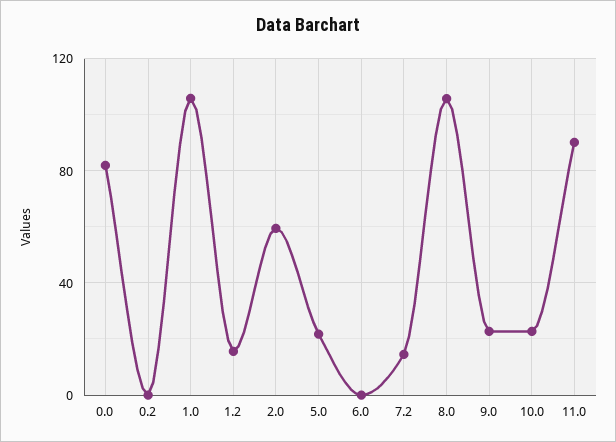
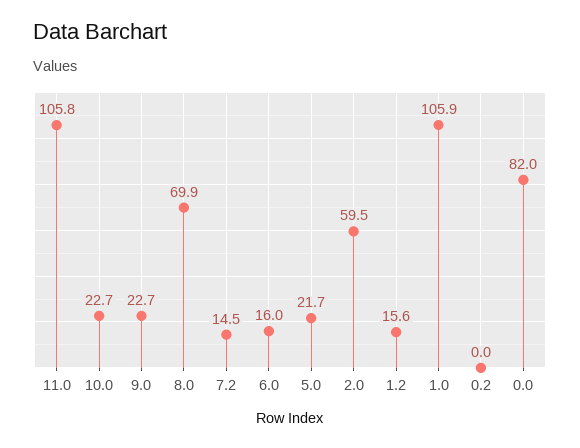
6.0: 0 -> 16
8.0: 105 -> 69.9
11.0: 90 -> 105.8

